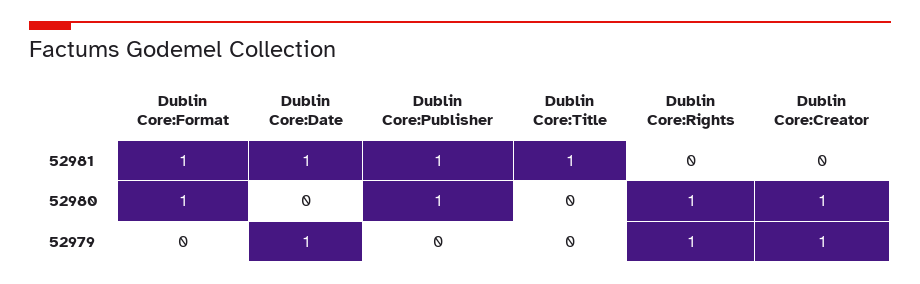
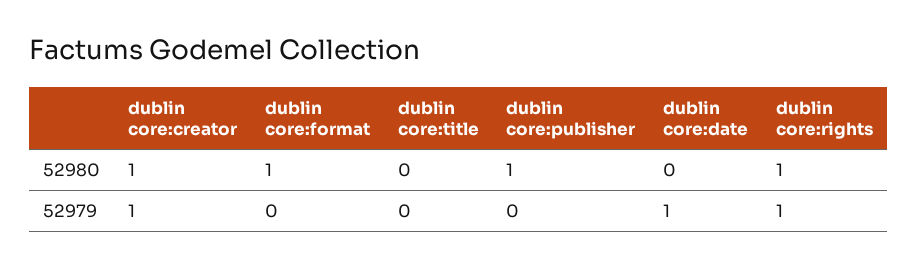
Dublin Core:Format, 52981: 1 -> none
Dublin Core:Date, 52981: 1 -> none
Dublin Core:Publisher, 52981: 1 -> none
Dublin Core:Title, 52981: 1 -> none
Dublin Core:Rights, 52981: 0 -> none
Dublin Core:Creator, 52981: 0 -> none

